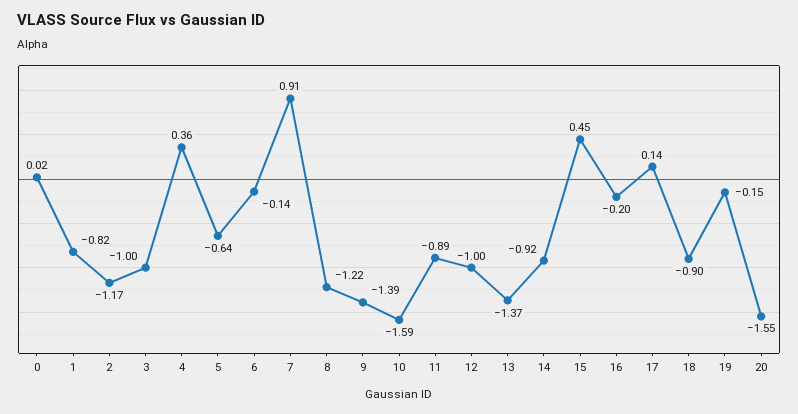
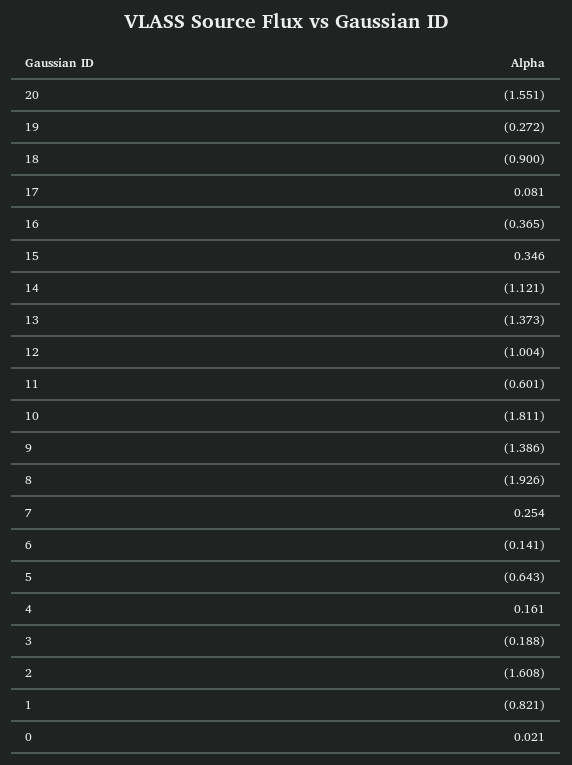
2: -1.17 -> -1.608
3: -1 -> -0.188
4: 0.36 -> 0.161
7: 0.91 -> 0.254
8: -1.22 -> -1.926
10: -1.59 -> -1.811
11: -0.89 -> -0.601
14: -0.92 -> -1.121
15: 0.45 -> 0.346
16: -0.2 -> -0.365
17: 0.14 -> 0.081
19: -0.15 -> -0.272

